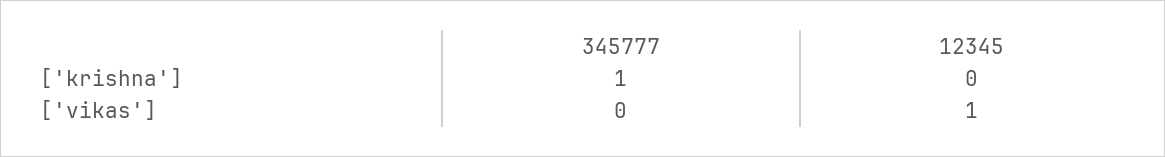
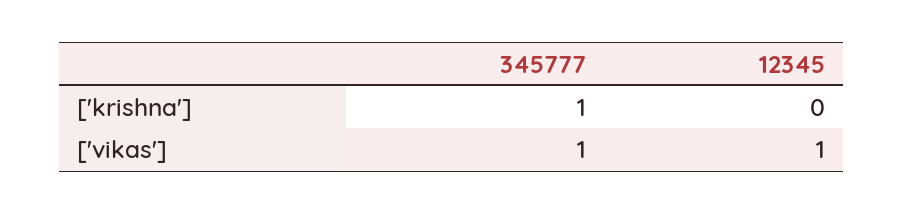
345777, ['vikas']: 0 -> 1

